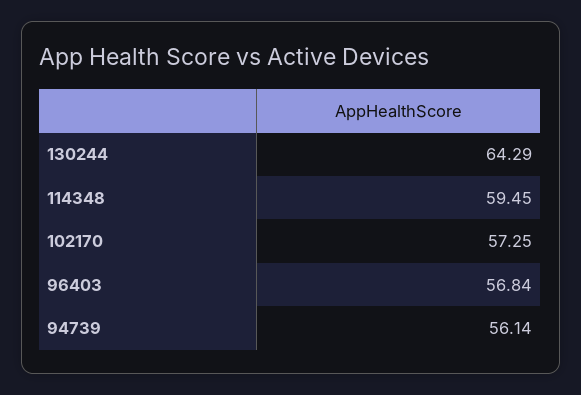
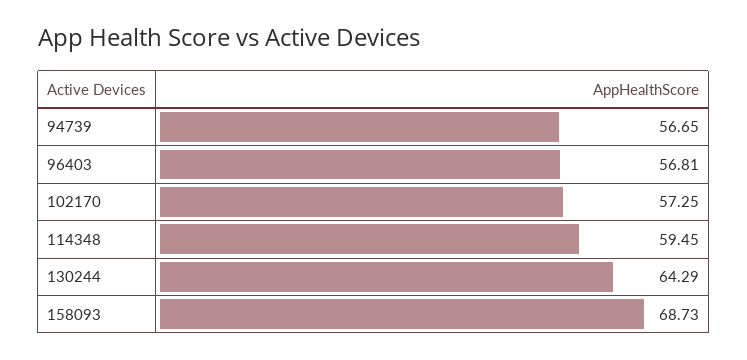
96403: 56.84 -> 56.81
94739: 56.14 -> 56.65
158093: none -> 68.73

